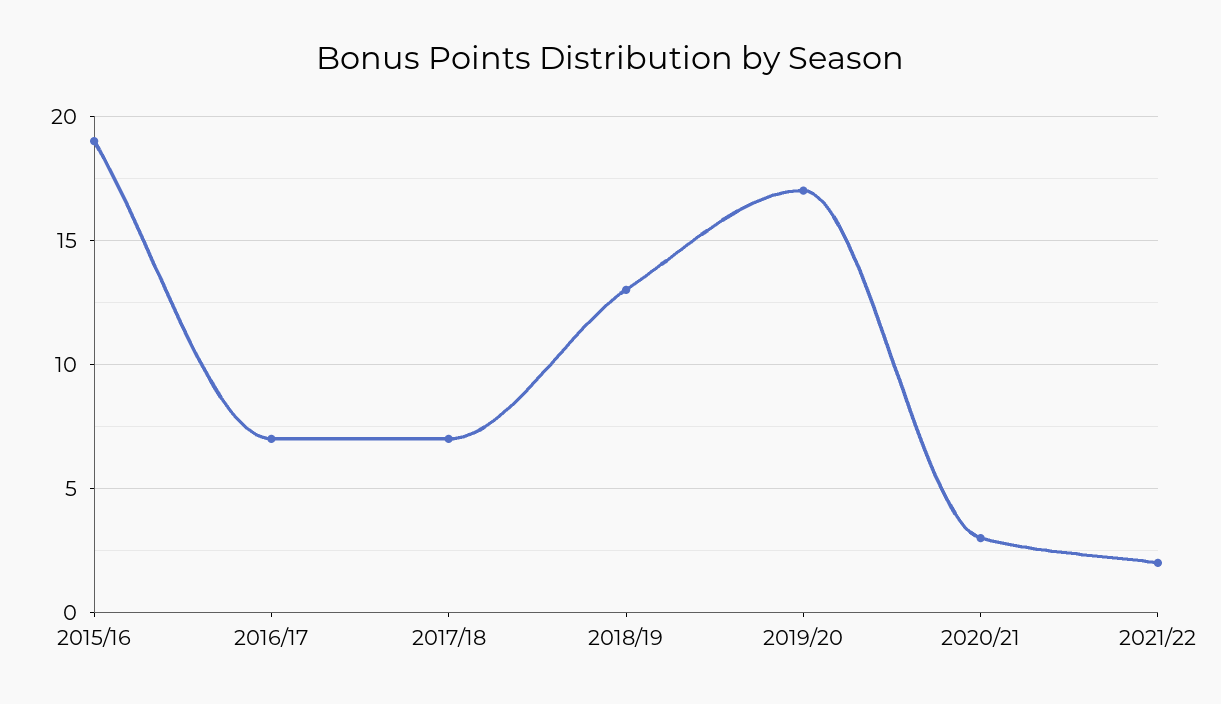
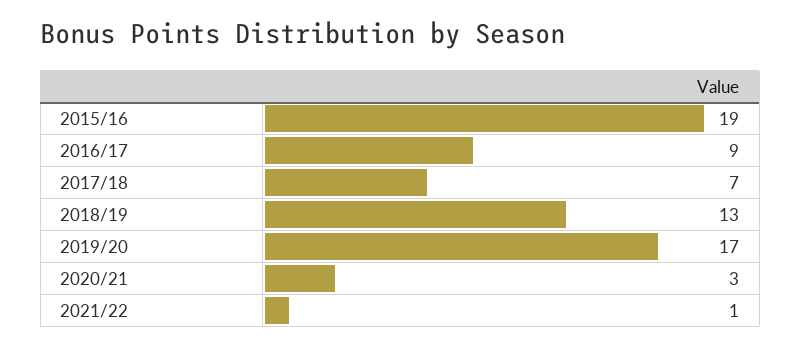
2016/17: 7 -> 9
2021/22: 2 -> 1

